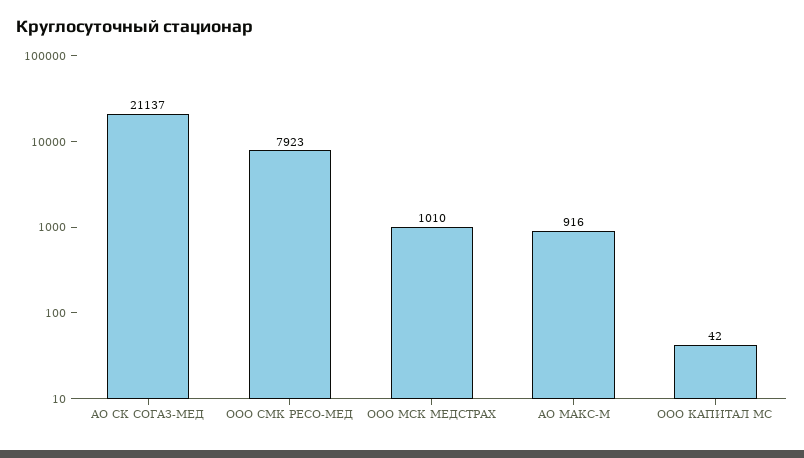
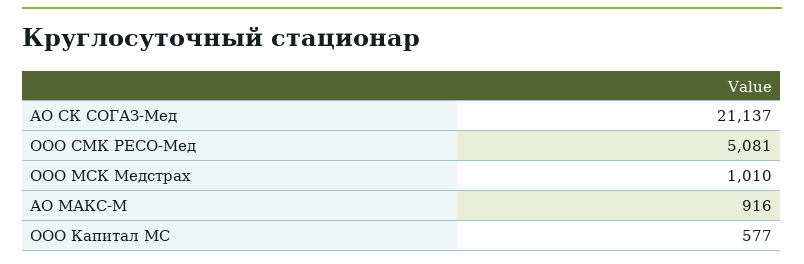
ООО СМК РЕСО-МЕД: 7923 -> 5081
ООО КАПИТАЛ МС: 42 -> 577

